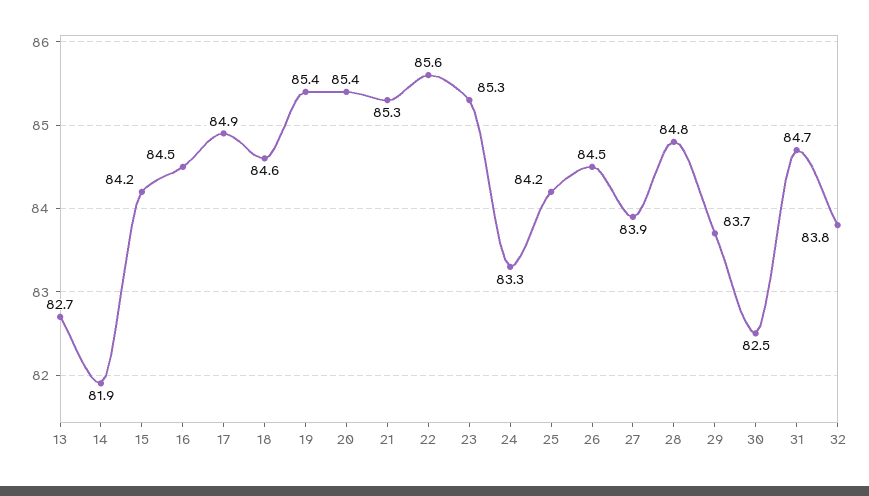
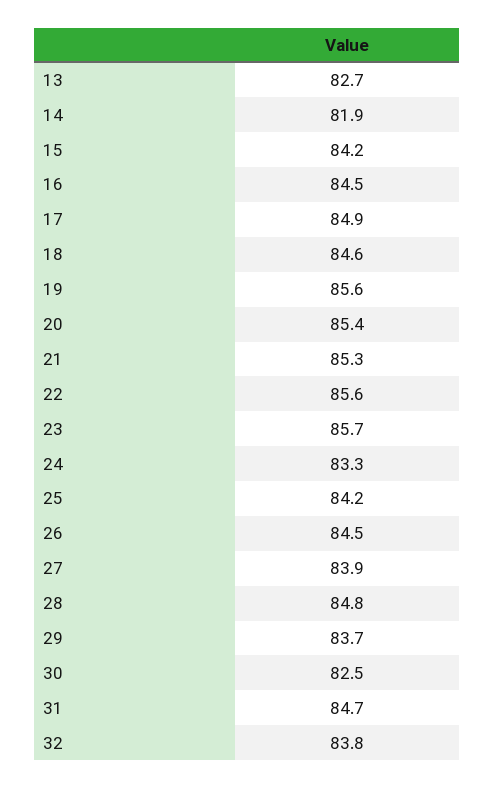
19: 85.4 -> 85.6
23: 85.3 -> 85.7

